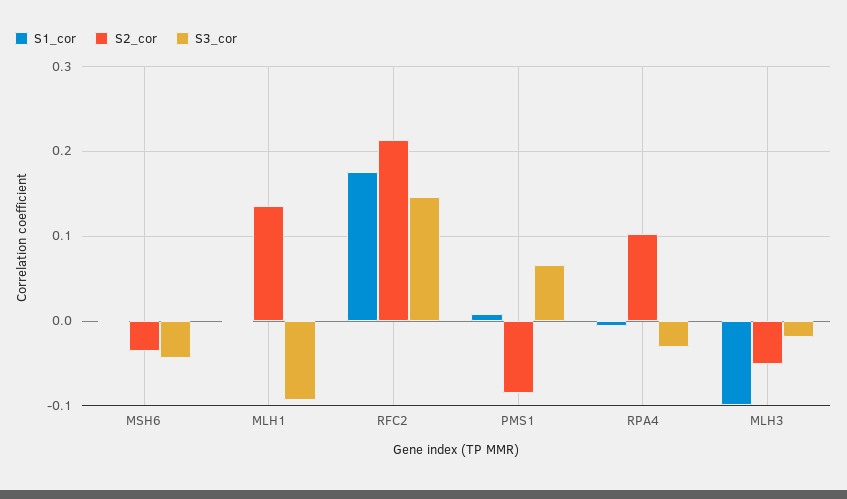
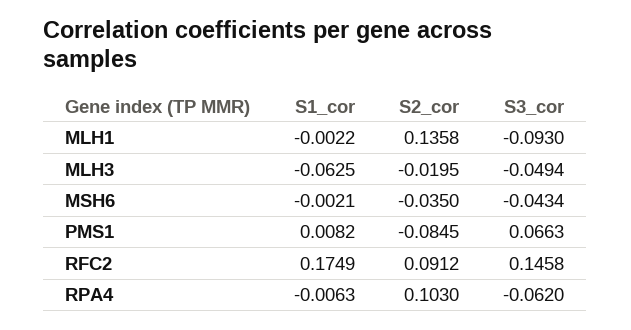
S2_cor, RFC2: 0.21 -> 0.0912
S3_cor, RPA4: -0.03 -> -0.062
S1_cor, MLH3: -0.1 -> -0.0625
S2_cor, MLH3: -0.05 -> -0.0195
S3_cor, MLH3: -0.02 -> -0.0494

